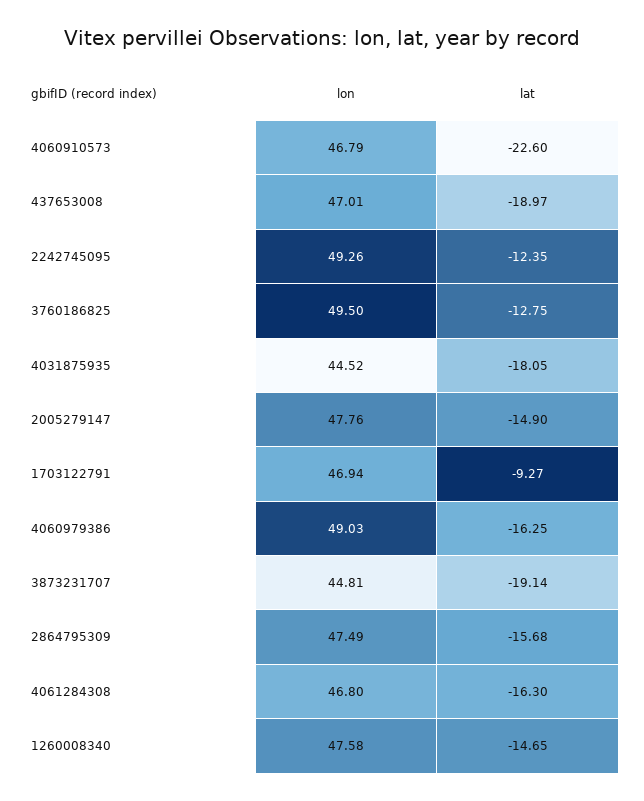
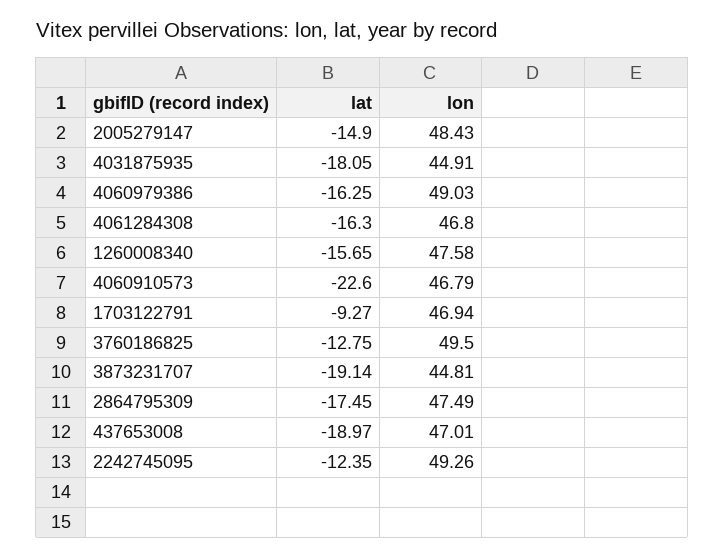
lon, 4031875935: 44.52 -> 44.91
lon, 2005279147: 47.76 -> 48.43
lat, 2864795309: -15.68 -> -17.45
lat, 1260008340: -14.65 -> -15.65

